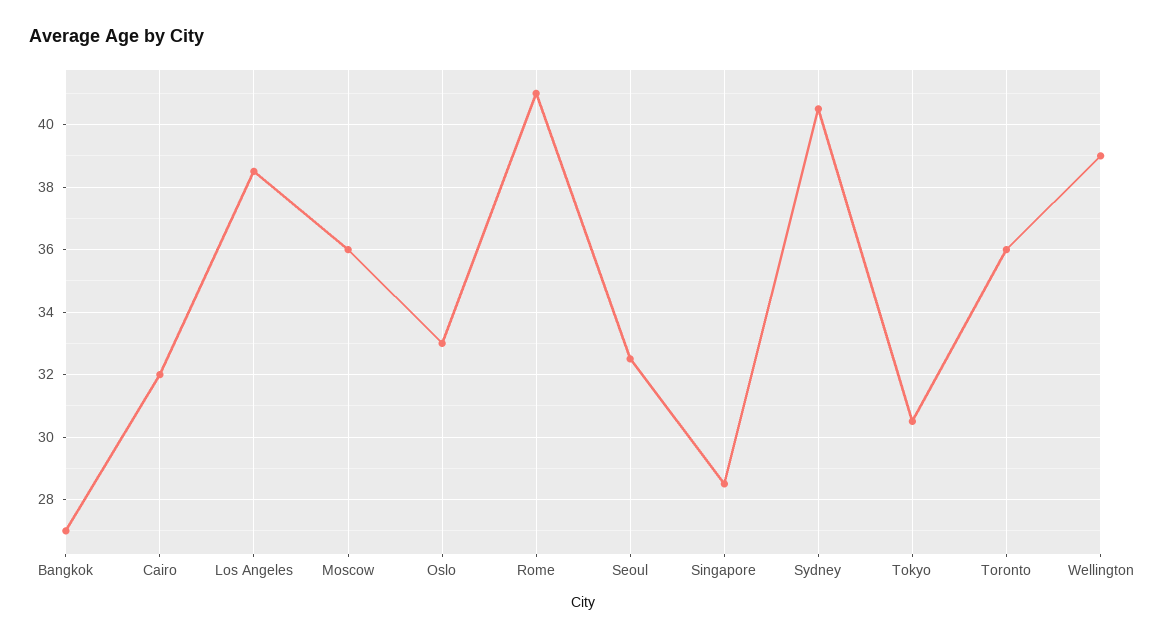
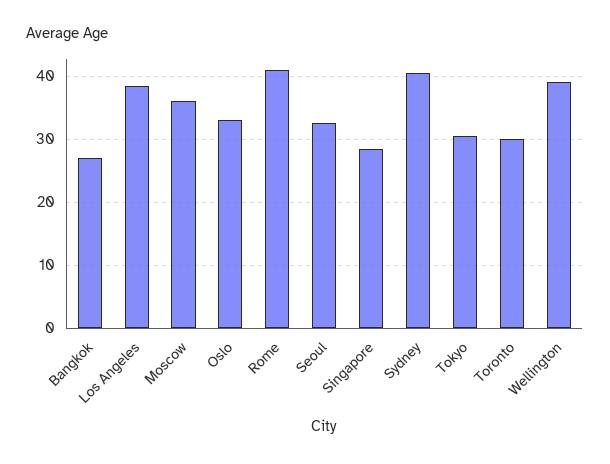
Cairo: 32 -> none
Toronto: 36 -> 30

